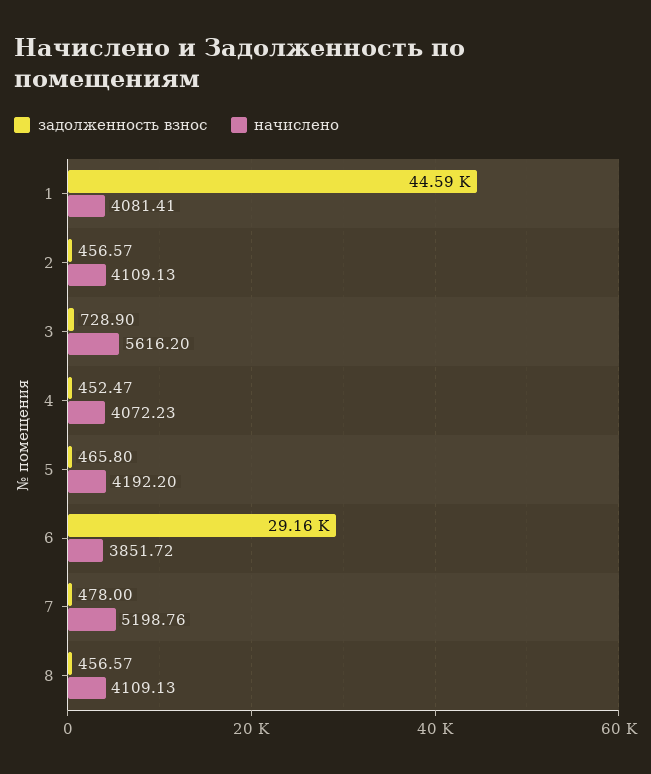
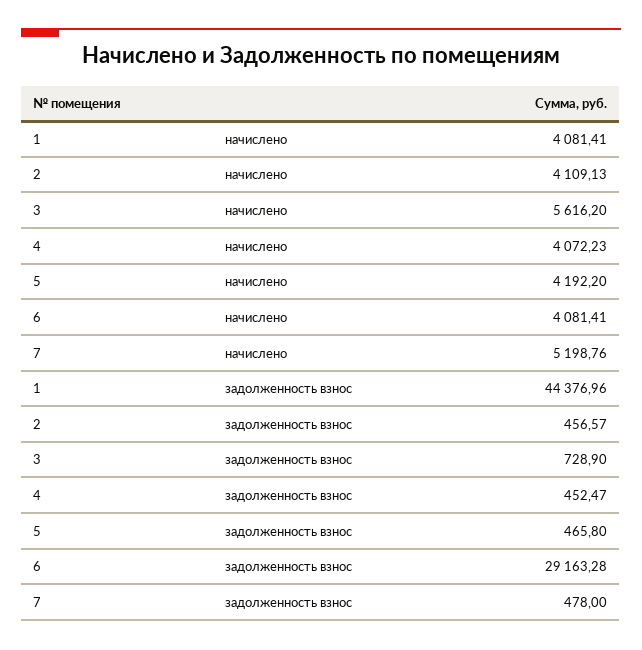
задолженность взнос, 1: 44590 -> 44376.96
начислено, 6: 3851.72 -> 4081.41
задолженность взнос, 8: 456.57 -> none
начислено, 8: 4109.13 -> none

